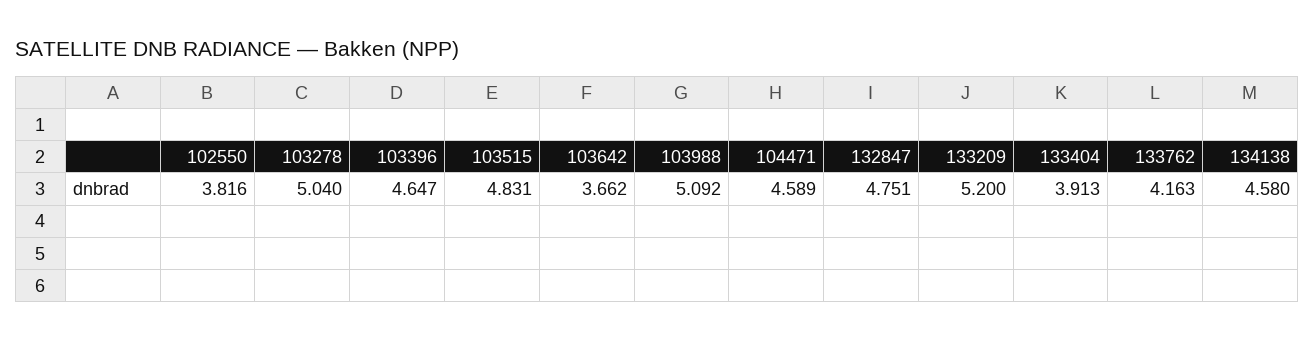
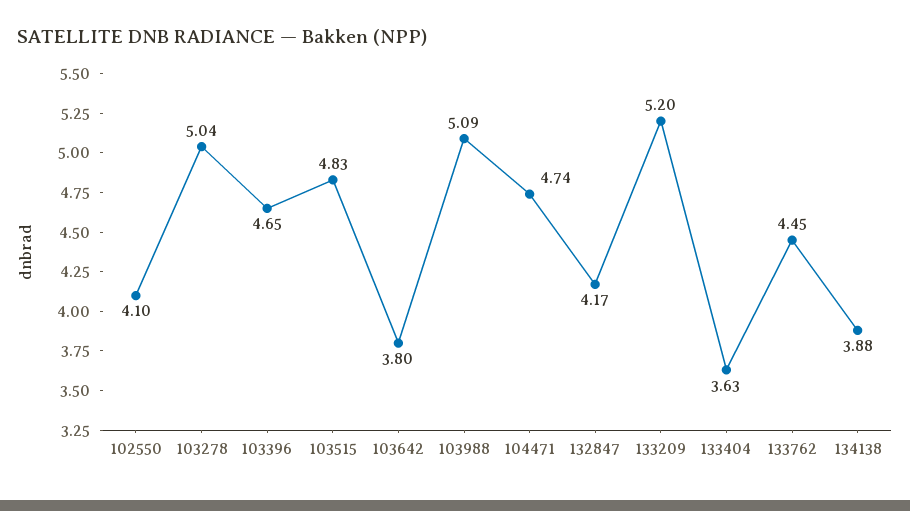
102550: 3.816 -> 4.1
103642: 3.662 -> 3.8
104471: 4.589 -> 4.74
132847: 4.751 -> 4.17
133404: 3.913 -> 3.63
133762: 4.163 -> 4.45
134138: 4.58 -> 3.88

